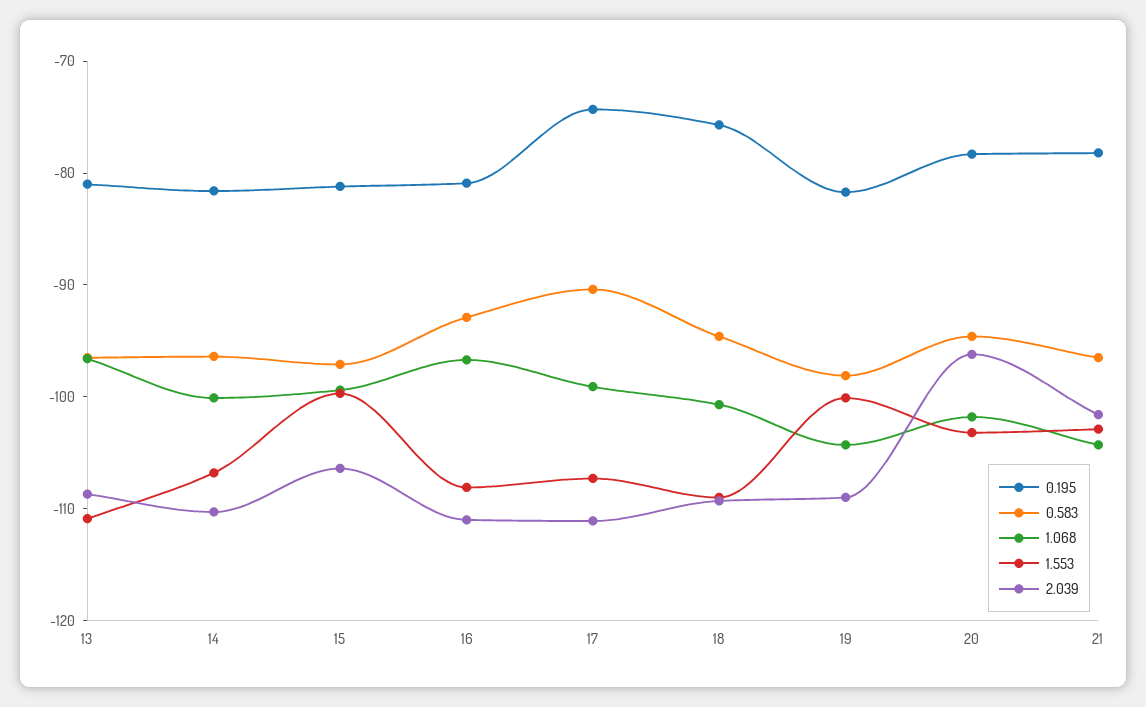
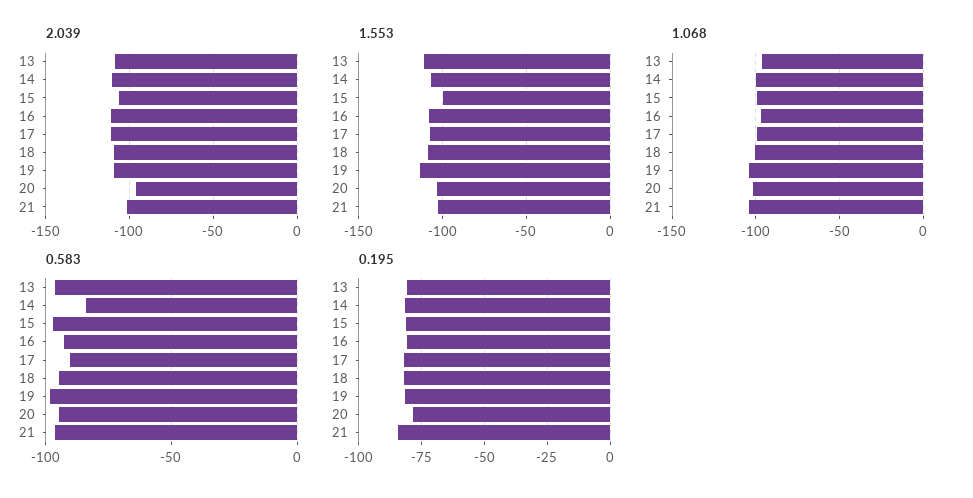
0.583, 14: -96 -> -85
0.195, 17: -74 -> -82.5
0.195, 18: -76 -> -82.5
1.553, 19: -100 -> -115
0.195, 21: -78 -> -85

